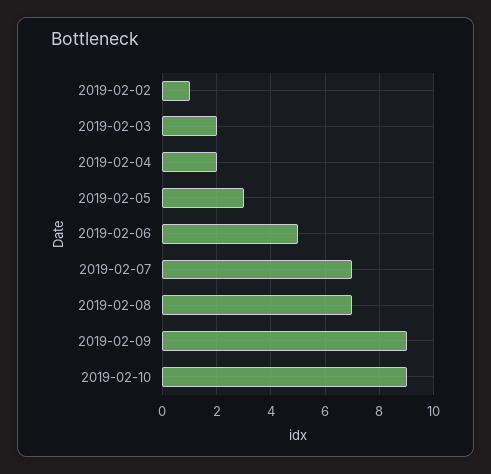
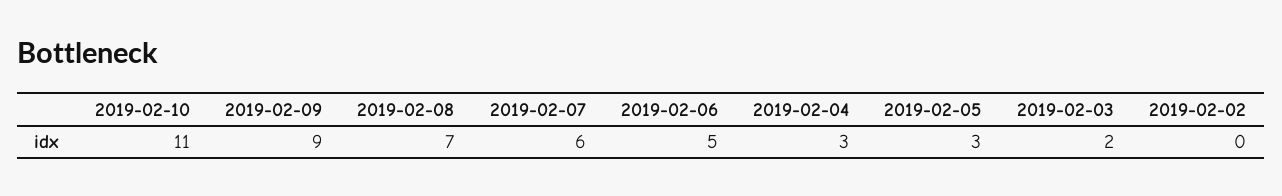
2019-02-02: 1 -> 0
2019-02-04: 2 -> 3
2019-02-07: 7 -> 6
2019-02-10: 9 -> 11

